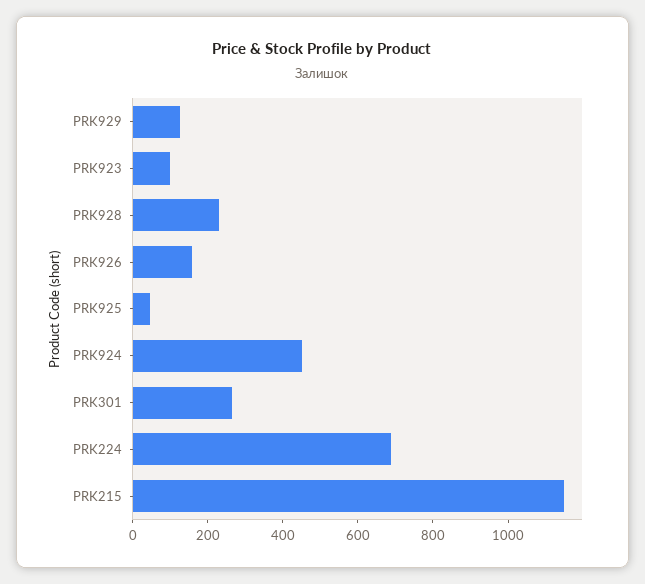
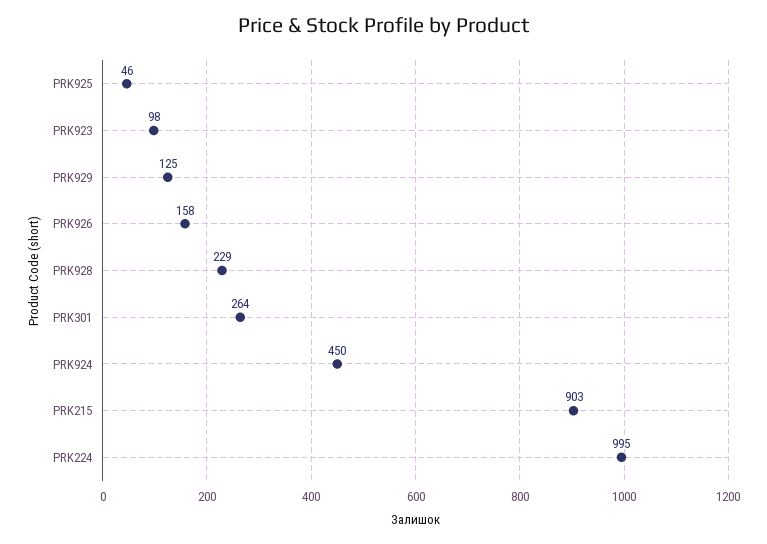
PRK224: 700 -> 995
PRK215: 1150 -> 903

